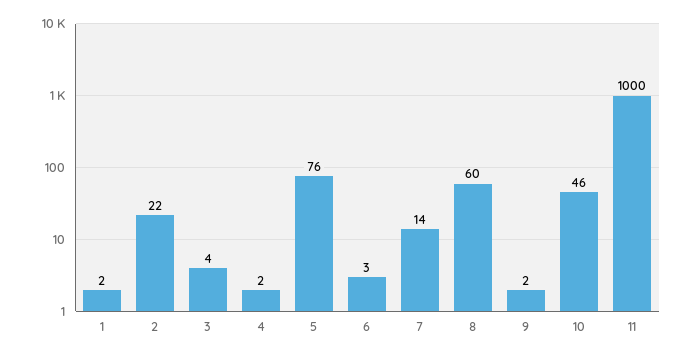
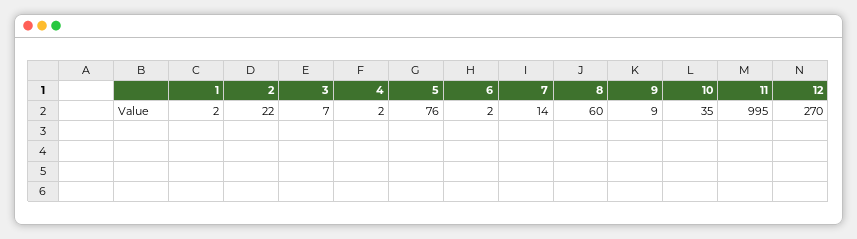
3: 4 -> 7
6: 3 -> 2
9: 2 -> 9
10: 46 -> 35
11: 1000 -> 995
12: none -> 270

